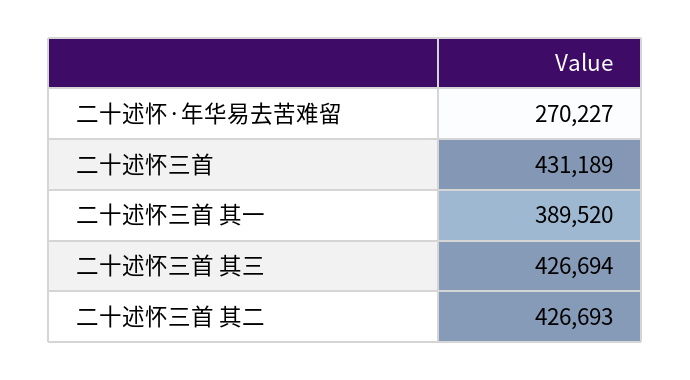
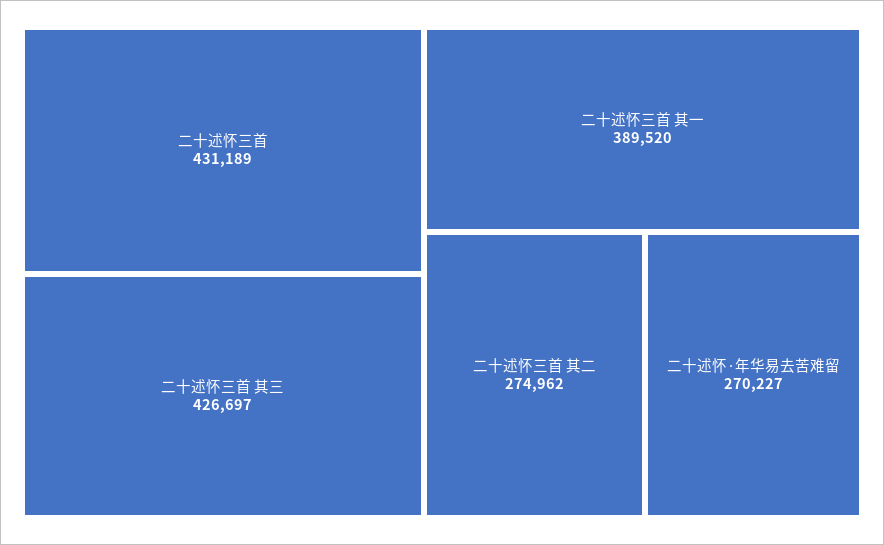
二十述怀三首 其三: 426694 -> 426697
二十述怀三首 其二: 426693 -> 274962

